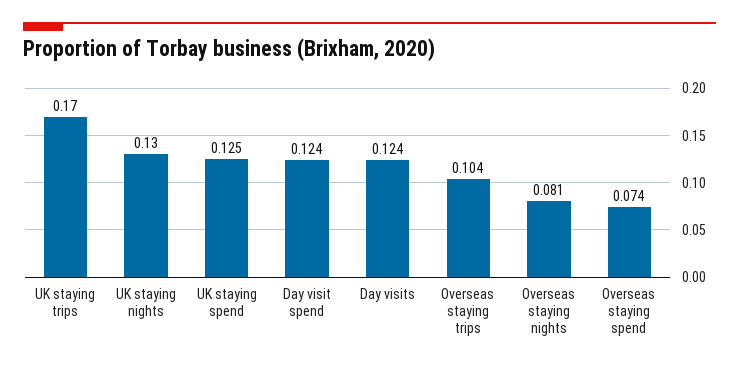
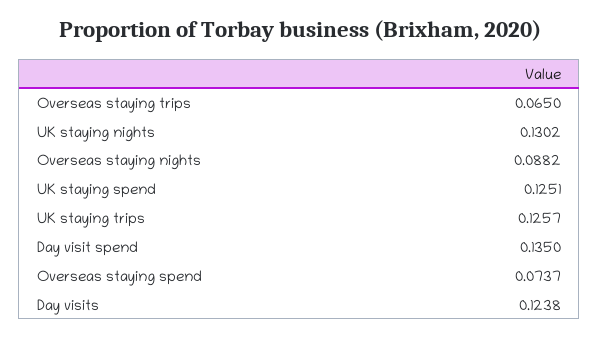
UK staying trips: 0.17 -> 0.1257
Day visit spend: 0.124 -> 0.135
Overseas staying trips: 0.104 -> 0.065
Overseas staying nights: 0.081 -> 0.0882

